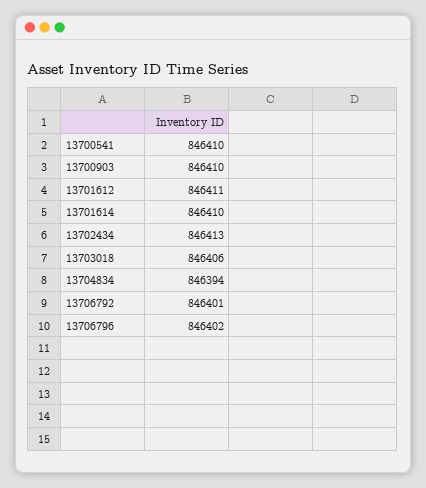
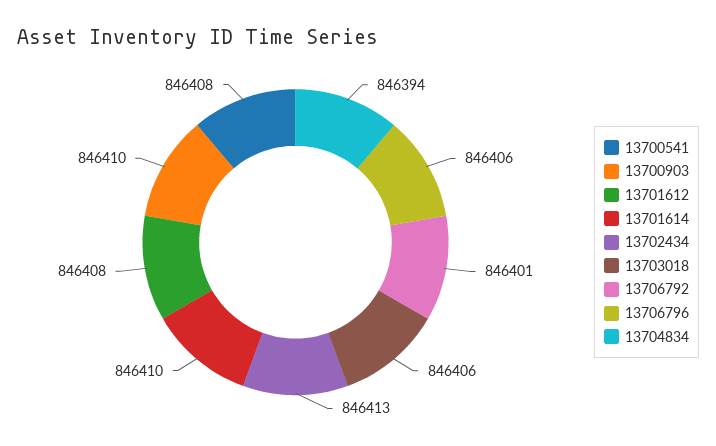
13700541: 846410 -> 846408
13701612: 846411 -> 846408
13706796: 846402 -> 846406

